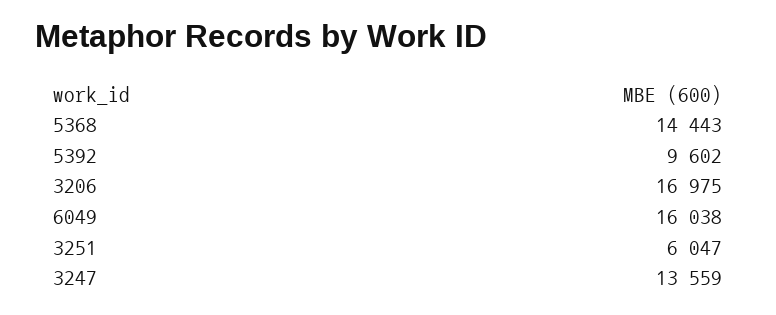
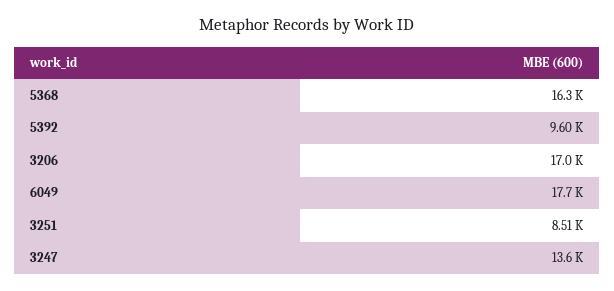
5368: 14443 -> 16300
6049: 16038 -> 17700
3251: 6047 -> 8510

